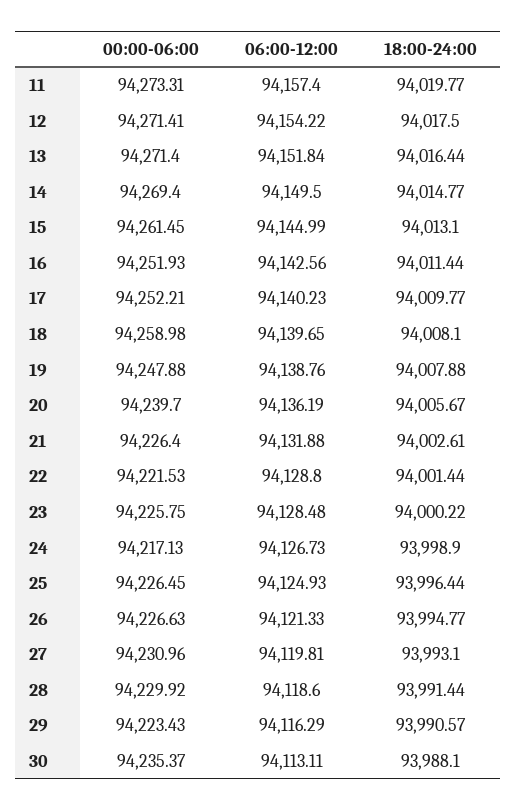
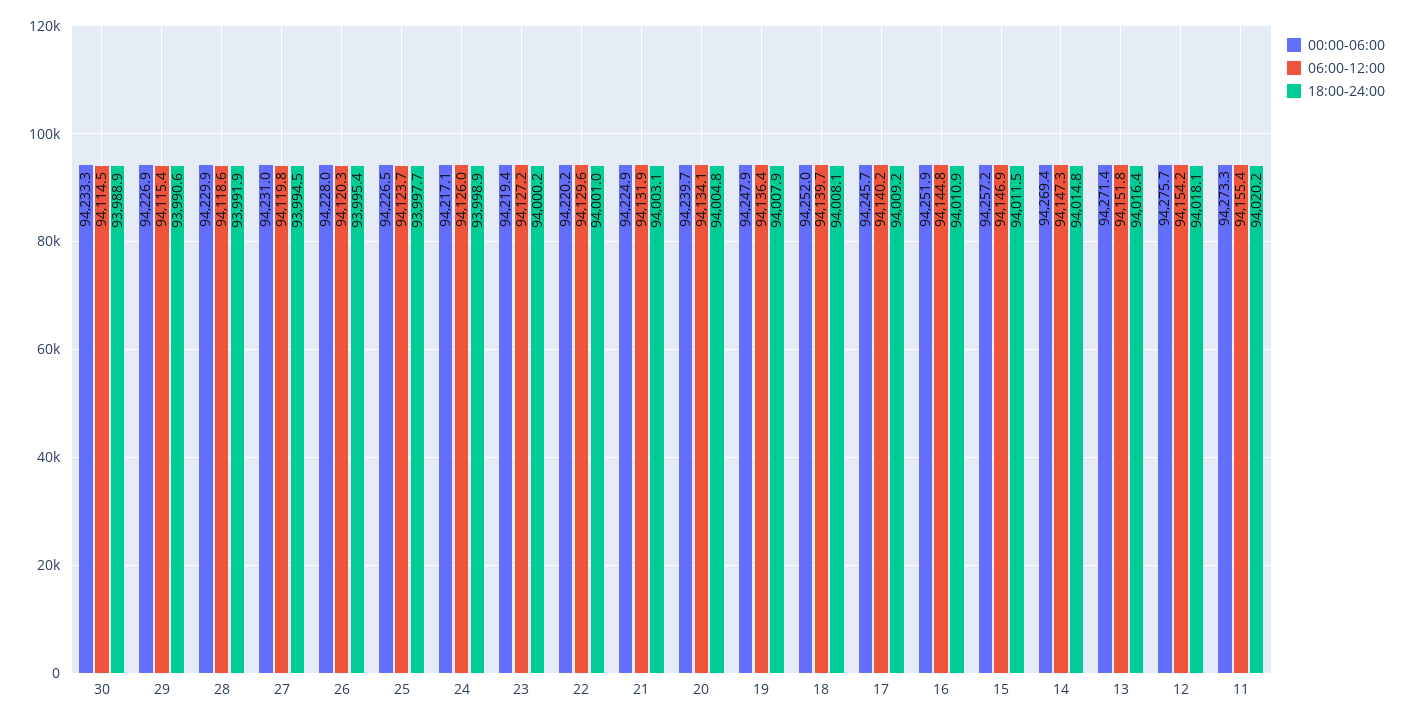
06:00-12:00, 11: 94157.4 -> 94155.4
18:00-24:00, 11: 94019.77 -> 94020.2
00:00-06:00, 12: 94271.41 -> 94275.7
18:00-24:00, 12: 94017.5 -> 94018.1
06:00-12:00, 14: 94149.5 -> 94147.3
00:00-06:00, 15: 94261.45 -> 94257.2
06:00-12:00, 15: 94144.99 -> 94146.9
18:00-24:00, 15: 94013.1 -> 94011.5
06:00-12:00, 16: 94142.56 -> 94144.8
18:00-24:00, 16: 94011.44 -> 94010.9
00:00-06:00, 17: 94252.21 -> 94245.7
18:00-24:00, 17: 94009.77 -> 94009.2
00:00-06:00, 18: 94258.98 -> 94252
06:00-12:00, 19: 94138.76 -> 94136.4
06:00-12:00, 20: 94136.19 -> 94134.1
18:00-24:00, 20: 94005.67 -> 94004.8
00:00-06:00, 21: 94226.4 -> 94224.9
18:00-24:00, 21: 94002.61 -> 94003.1
00:00-06:00, 22: 94221.53 -> 94220.2
06:00-12:00, 22: 94128.8 -> 94129.6
18:00-24:00, 22: 94001.44 -> 94001
00:00-06:00, 23: 94225.75 -> 94219.4
06:00-12:00, 23: 94128.48 -> 94127.2
06:00-12:00, 24: 94126.73 -> 94126
06:00-12:00, 25: 94124.93 -> 94123.7
18:00-24:00, 25: 93996.44 -> 93997.7
00:00-06:00, 26: 94226.63 -> 94228
06:00-12:00, 26: 94121.33 -> 94120.3
18:00-24:00, 26: 93994.77 -> 93995.4
18:00-24:00, 27: 93993.1 -> 93994.5
18:00-24:00, 28: 93991.44 -> 93991.9
00:00-06:00, 29: 94223.43 -> 94226.9
06:00-12:00, 29: 94116.29 -> 94115.4
00:00-06:00, 30: 94235.37 -> 94233.3
06:00-12:00, 30: 94113.11 -> 94114.5
18:00-24:00, 30: 93988.1 -> 93988.9

